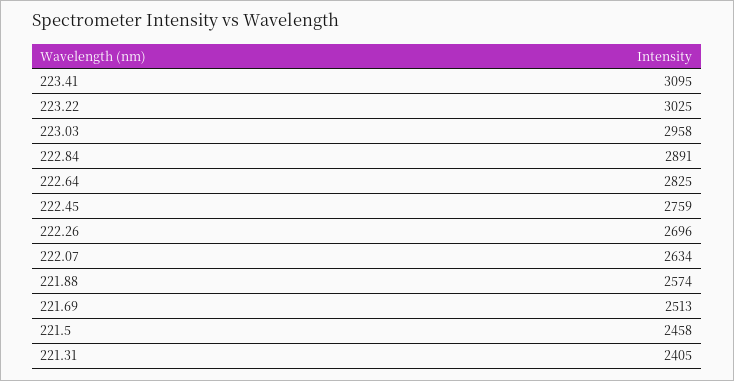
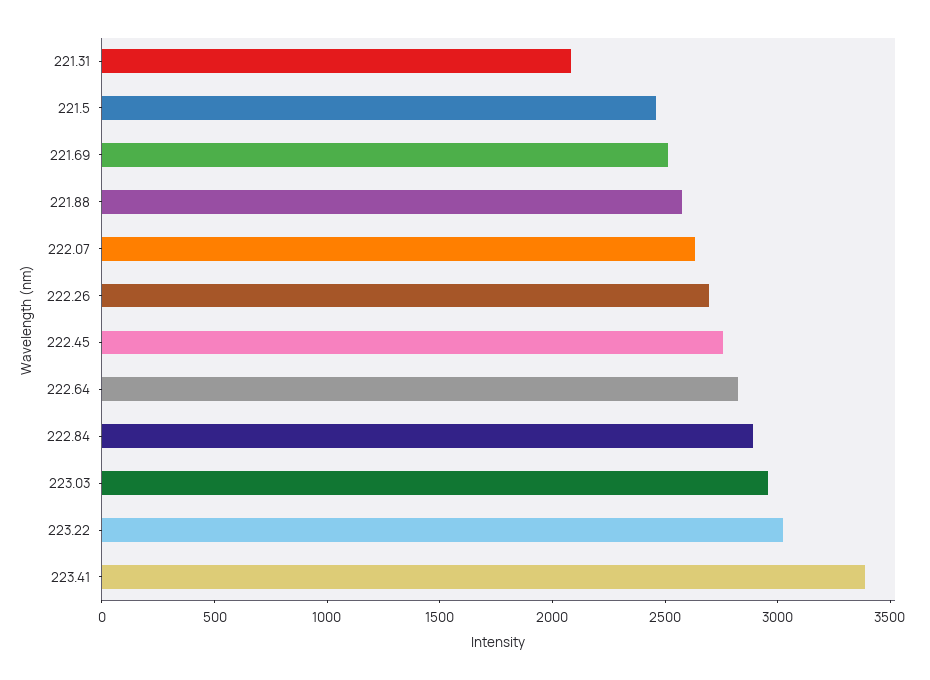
223.41: 3095 -> 3400
221.31: 2405 -> 2100

